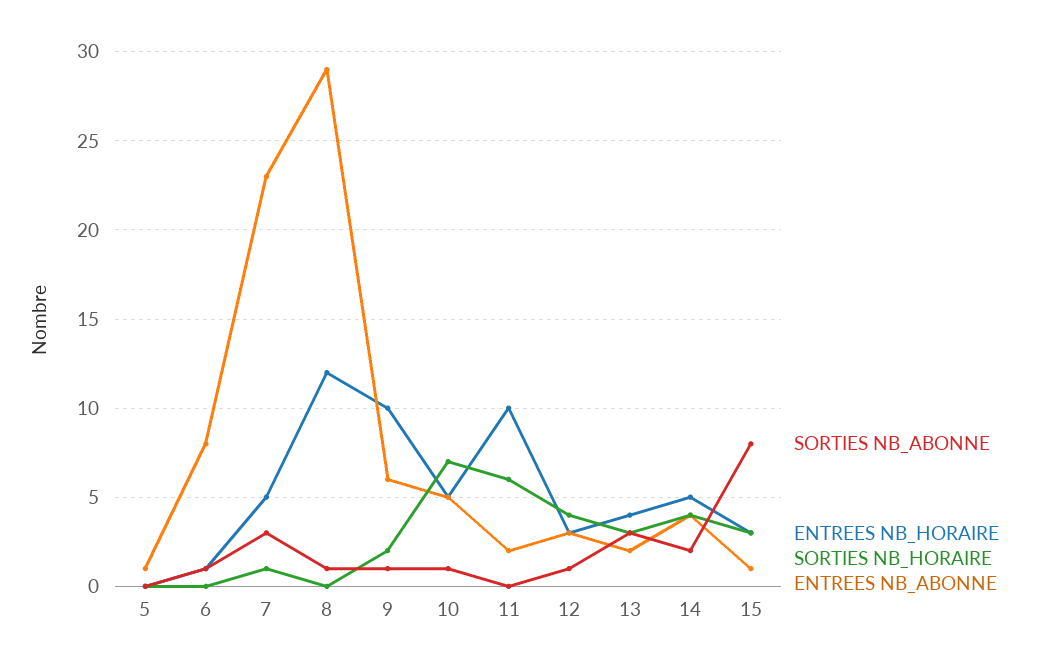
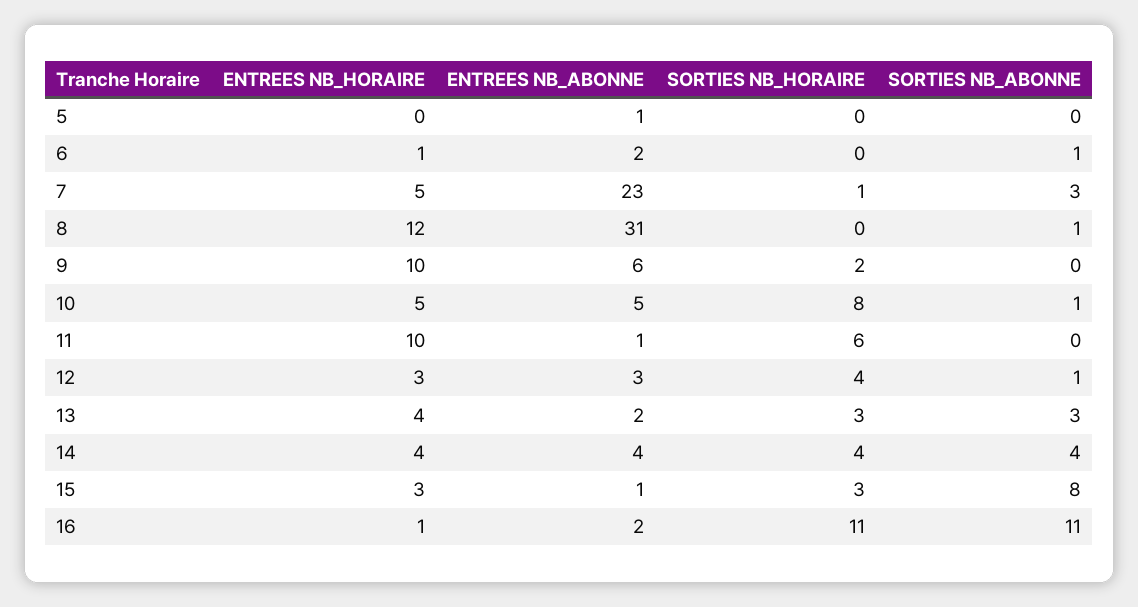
ENTREES NB_ABONNE, 6: 8 -> 2
ENTREES NB_ABONNE, 8: 29 -> 31
SORTIES NB_ABONNE, 9: 1 -> 0
SORTIES NB_HORAIRE, 10: 7 -> 8
ENTREES NB_ABONNE, 11: 2 -> 1
SORTIES NB_ABONNE, 14: 2 -> 4
ENTREES NB_HORAIRE, 14: 5 -> 4
ENTREES NB_HORAIRE, 16: none -> 1
ENTREES NB_ABONNE, 16: none -> 2
SORTIES NB_HORAIRE, 16: none -> 11
SORTIES NB_ABONNE, 16: none -> 11

